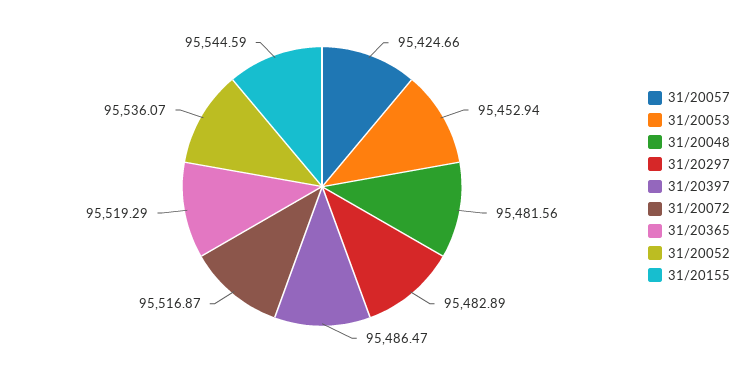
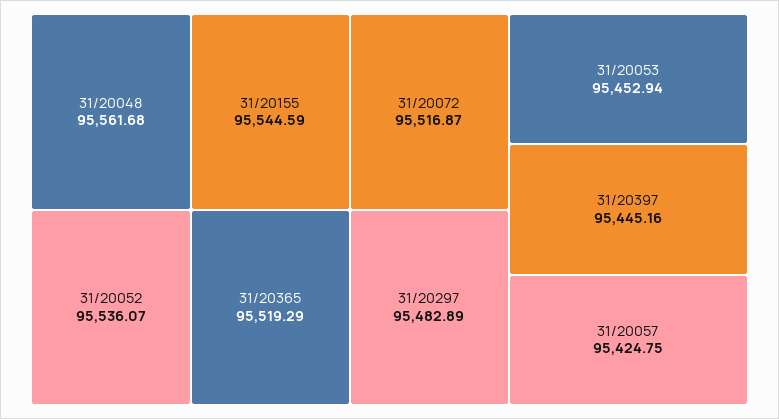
31/20057: 95424.66 -> 95424.75
31/20048: 95481.56 -> 95561.68
31/20397: 95486.47 -> 95445.16

